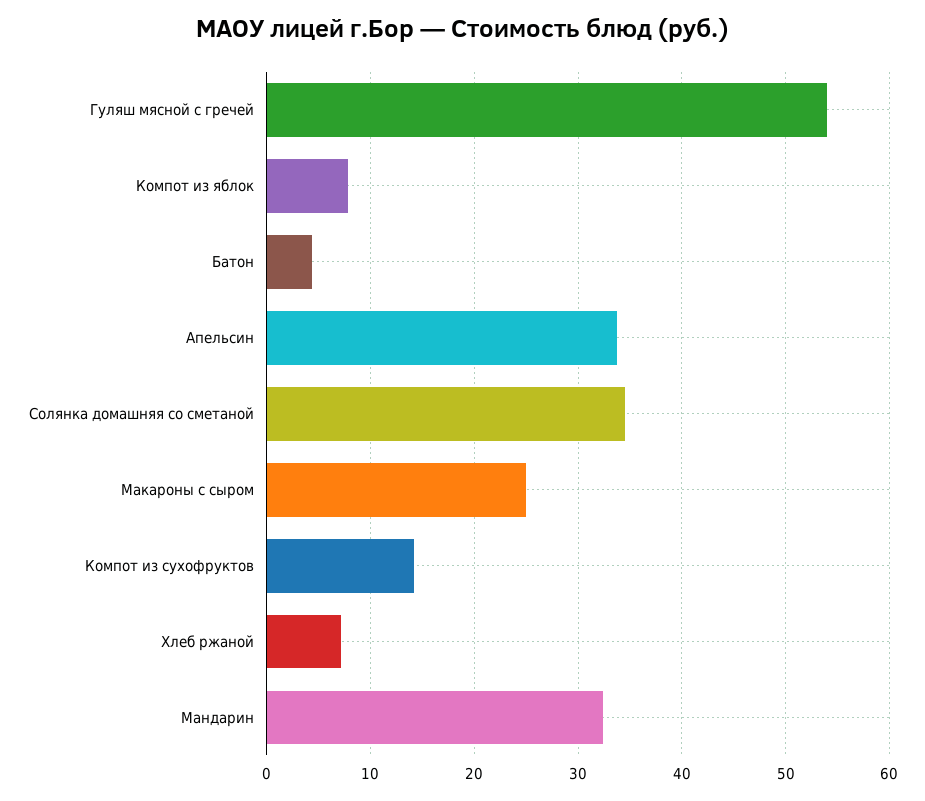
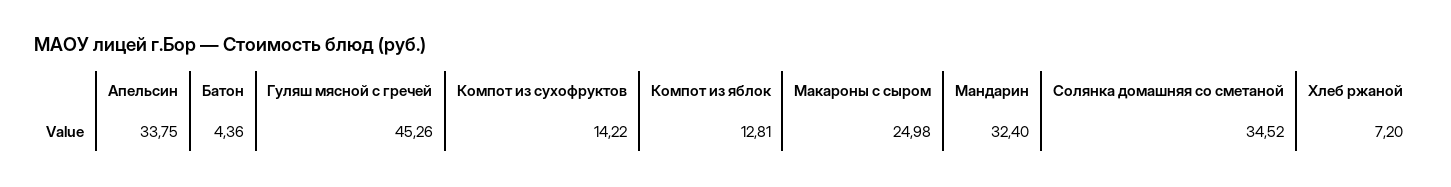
Гуляш мясной с гречей: 54 -> 45.26
Компот из яблок: 8 -> 12.81

